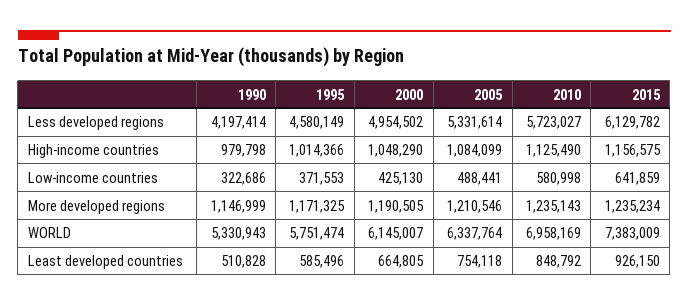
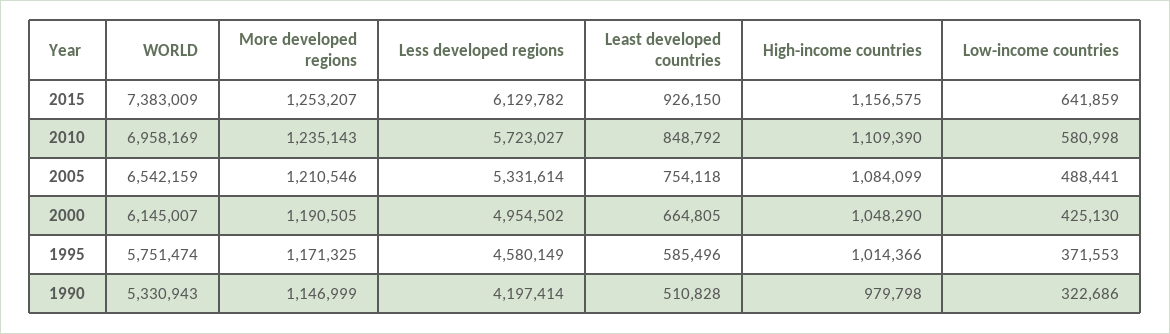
2010, High-income countries: 1125490 -> 1109390
2015, More developed regions: 1235234 -> 1253207
2005, WORLD: 6337764 -> 6542159

